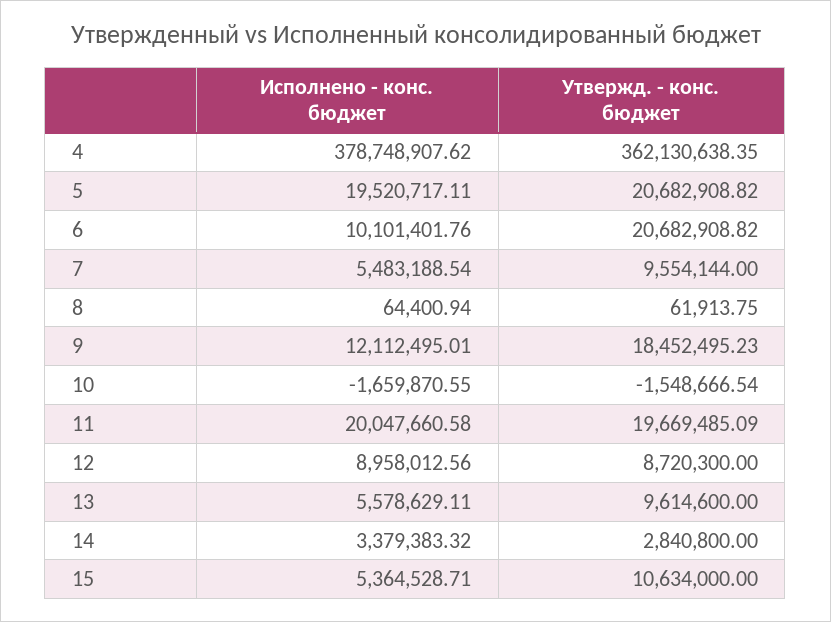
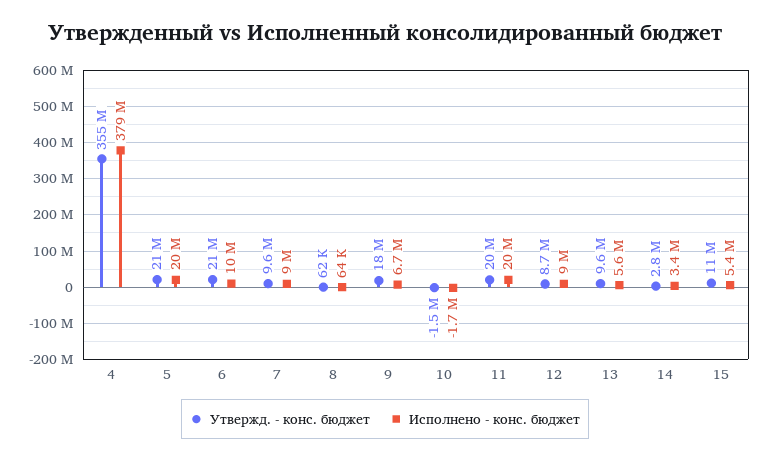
Утвержд. - конс. бюджет, 4: 362130638.35 -> 355000000
Исполнено - конс. бюджет, 7: 5483188.54 -> 9000000
Исполнено - конс. бюджет, 9: 12112495.01 -> 6700000

